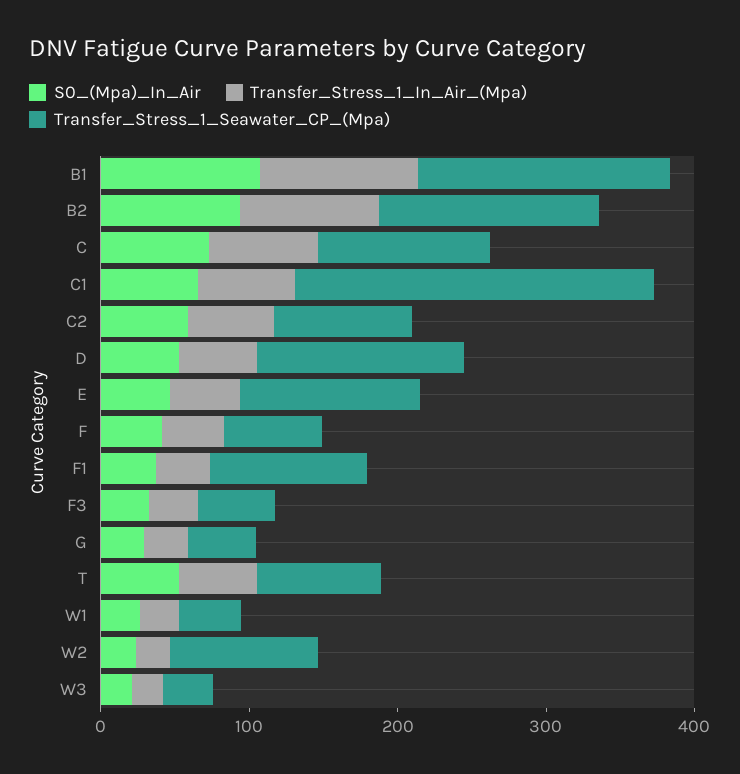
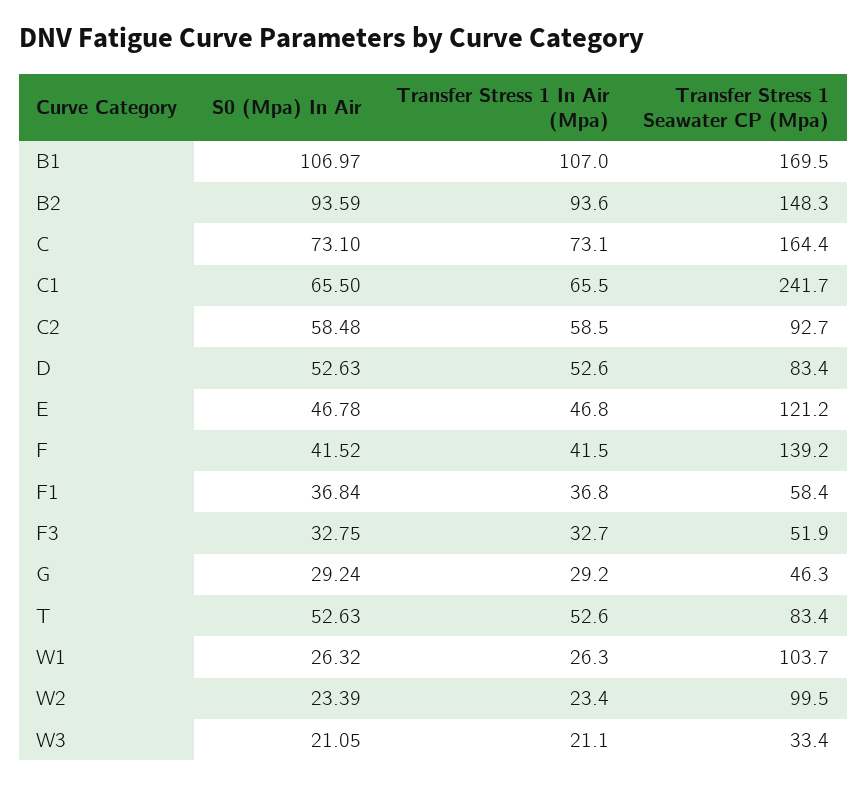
Transfer_Stress_1_Seawater_CP_(Mpa), C: 120 -> 164.4
Transfer_Stress_1_Seawater_CP_(Mpa), D: 140 -> 83.4
Transfer_Stress_1_Seawater_CP_(Mpa), F: 60 -> 139.2
Transfer_Stress_1_Seawater_CP_(Mpa), F1: 100 -> 58.4
Transfer_Stress_1_Seawater_CP_(Mpa), W1: 40 -> 103.7

